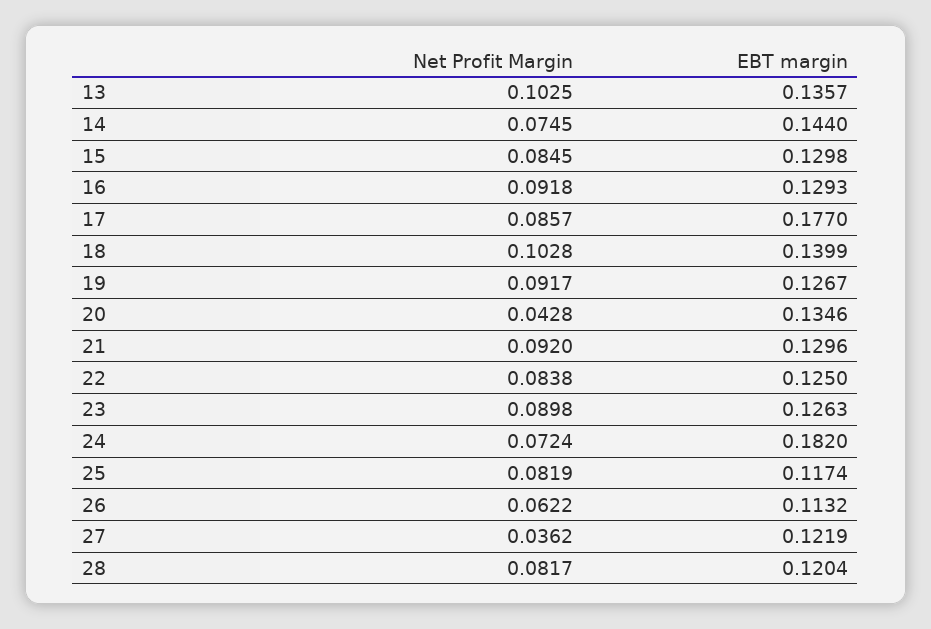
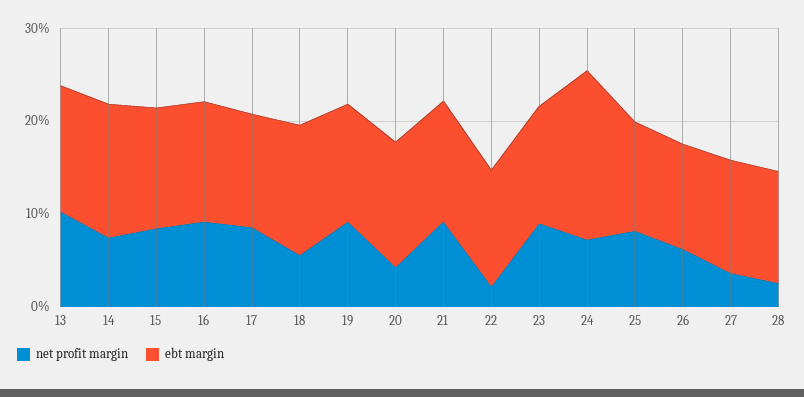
EBT margin, 17: 0.177 -> 0.12
Net Profit Margin, 18: 0.1028 -> 0.06
Net Profit Margin, 22: 0.0838 -> 0.02
Net Profit Margin, 28: 0.0817 -> 0.02

